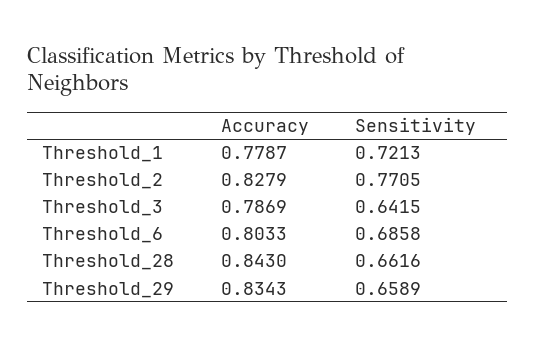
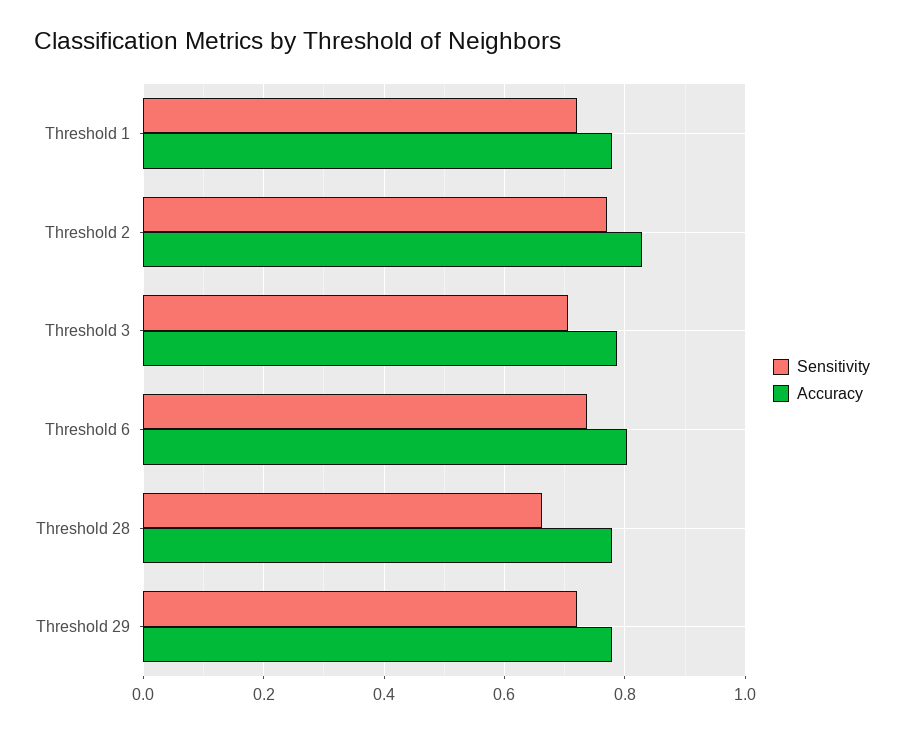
Sensitivity, Threshold_3: 0.6415 -> 0.7
Sensitivity, Threshold_6: 0.6858 -> 0.74
Accuracy, Threshold_28: 0.843 -> 0.78
Accuracy, Threshold_29: 0.8343 -> 0.78
Sensitivity, Threshold_29: 0.6589 -> 0.72

